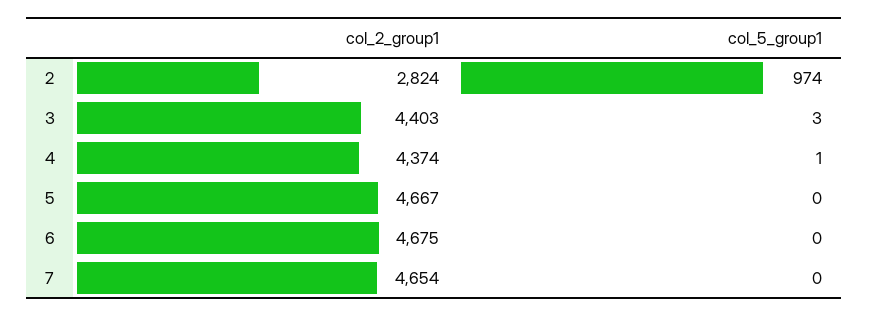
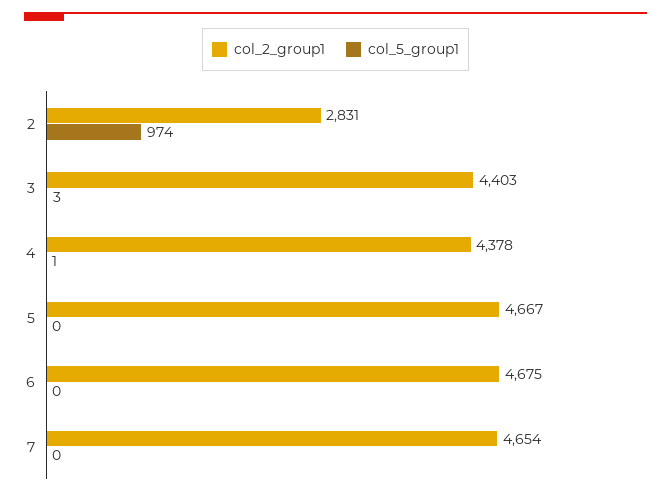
col_2_group1, 2: 2824 -> 2831
col_2_group1, 4: 4374 -> 4378

